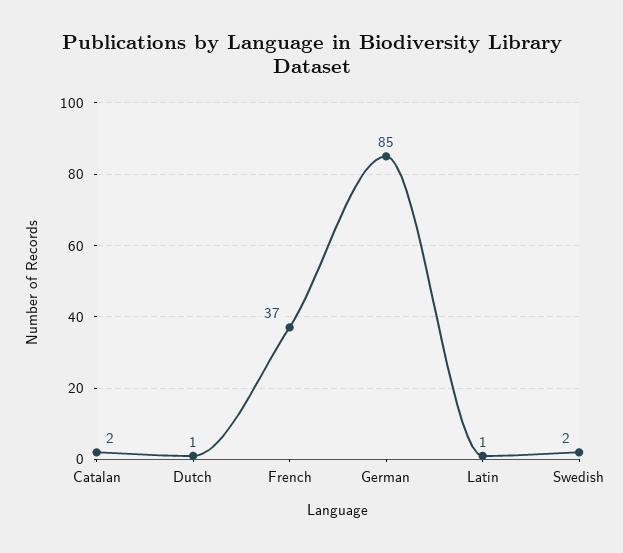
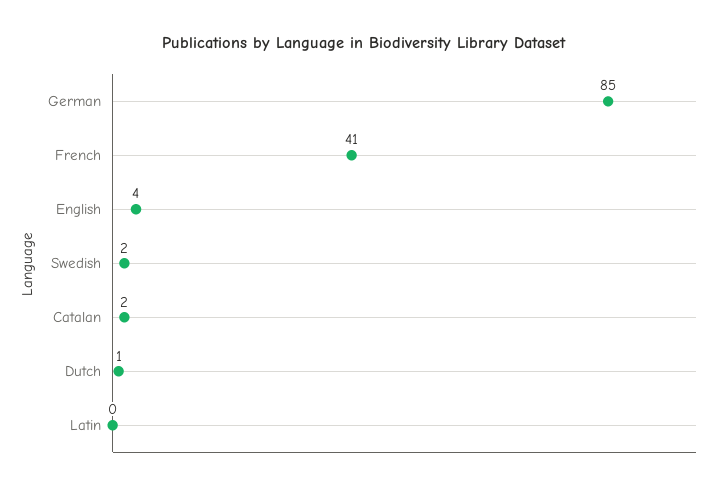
French: 37 -> 41
Latin: 1 -> 0
English: none -> 4

